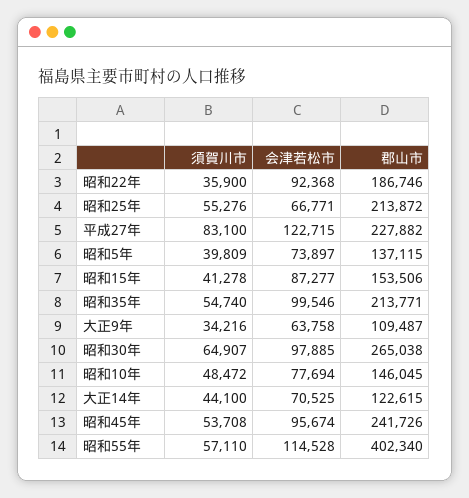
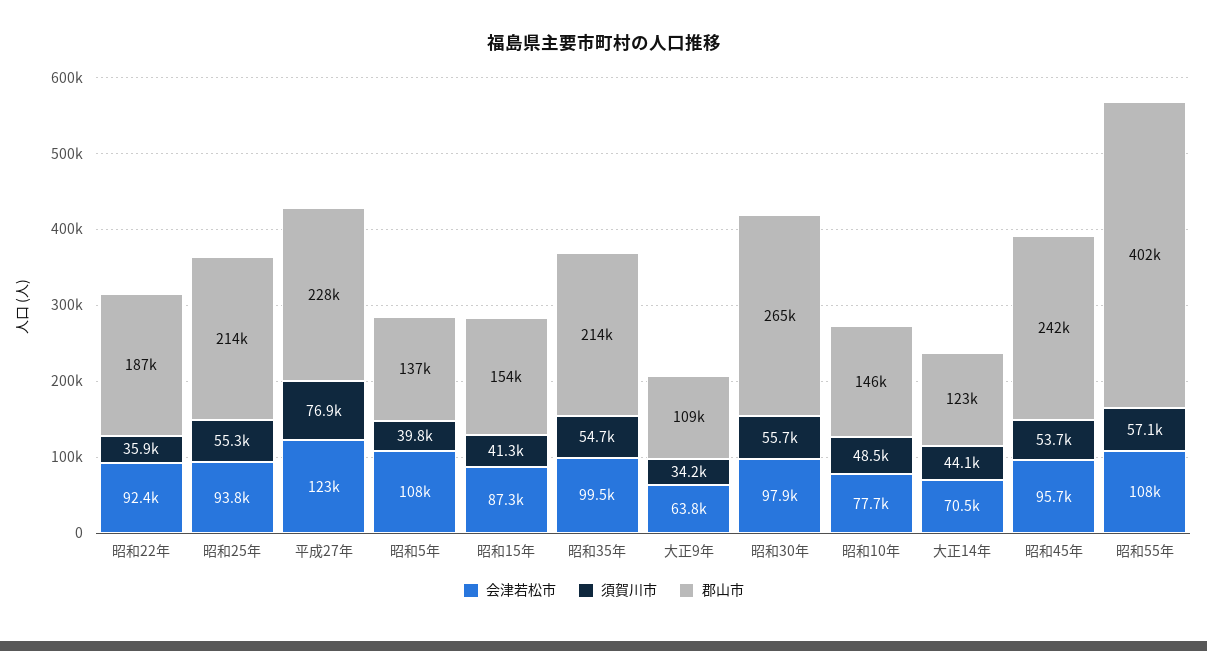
会津若松市, 昭和25年: 66771 -> 93800
須賀川市, 平成27年: 83100 -> 76900
会津若松市, 昭和5年: 73897 -> 108000
須賀川市, 昭和30年: 64907 -> 55700
会津若松市, 昭和55年: 114528 -> 108000

